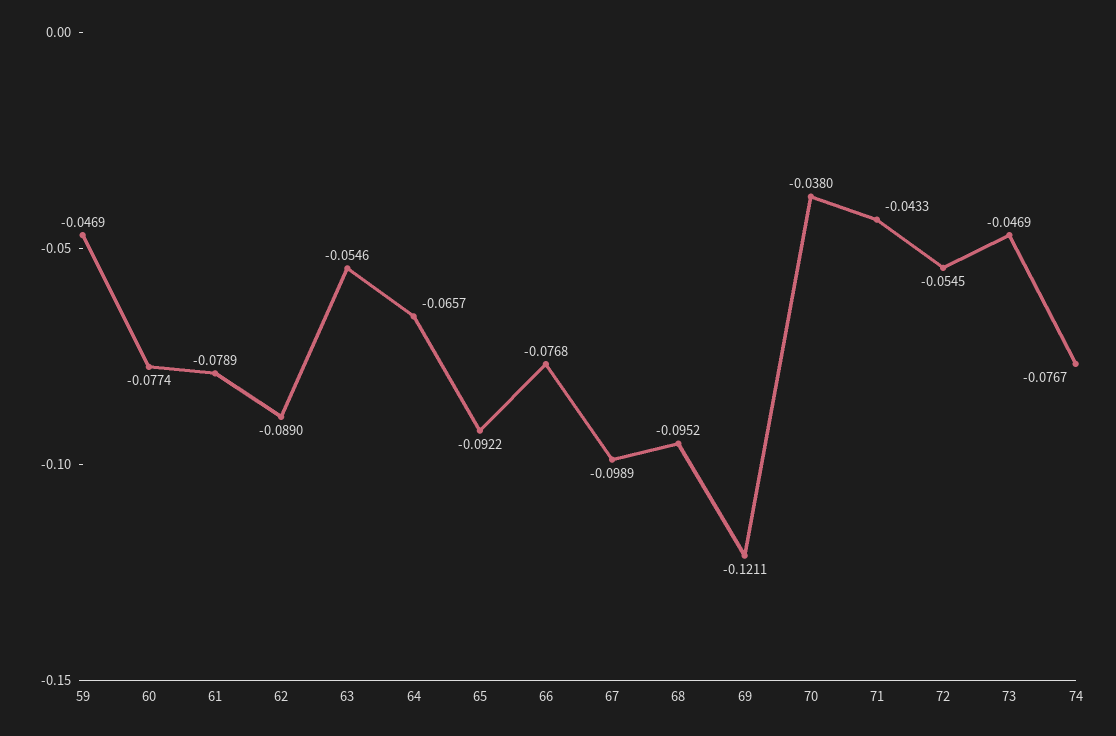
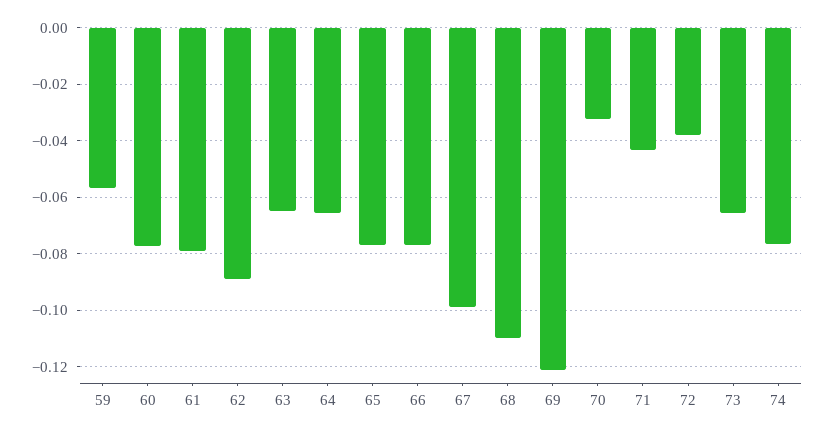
59: -0.0469 -> -0.0575
63: -0.0546 -> -0.065
65: -0.0922 -> -0.0775
68: -0.0952 -> -0.11
70: -0.038 -> -0.0325
72: -0.0545 -> -0.0375
73: -0.0469 -> -0.065

